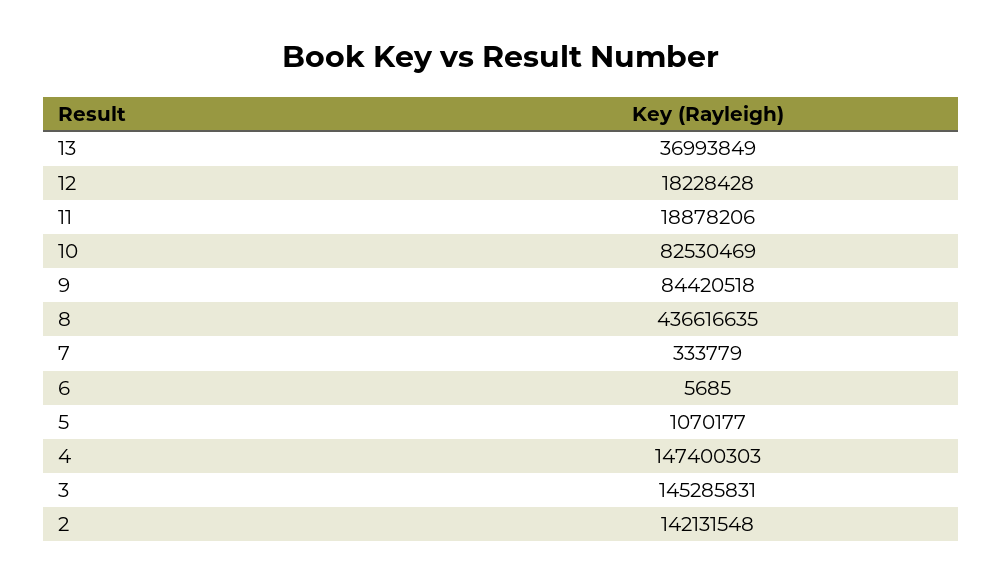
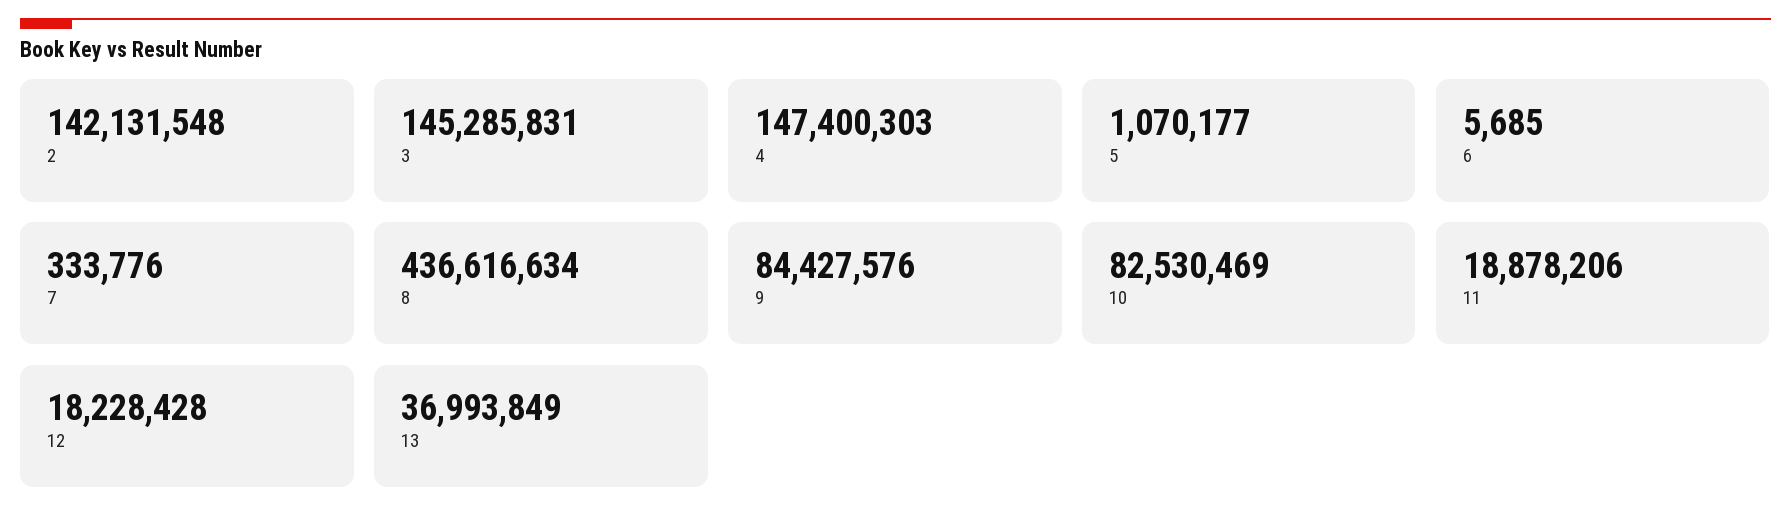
9: 84420518 -> 84427576
8: 436616635 -> 436616634
7: 333779 -> 333776

